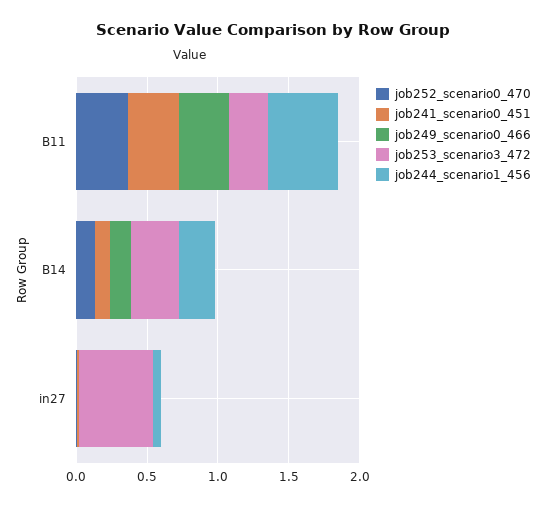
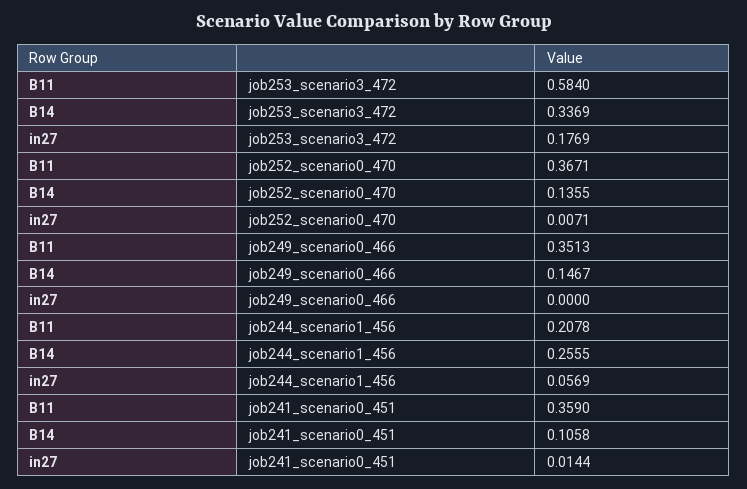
job253_scenario3_472, B11: 0.3 -> 0.584
job244_scenario1_456, B11: 0.5 -> 0.2078
job253_scenario3_472, in27: 0.5 -> 0.1769

